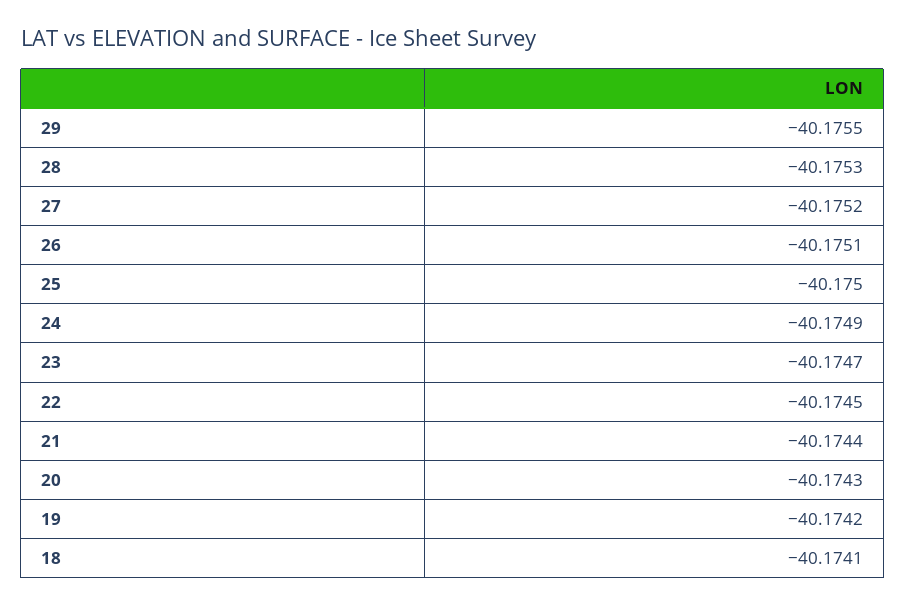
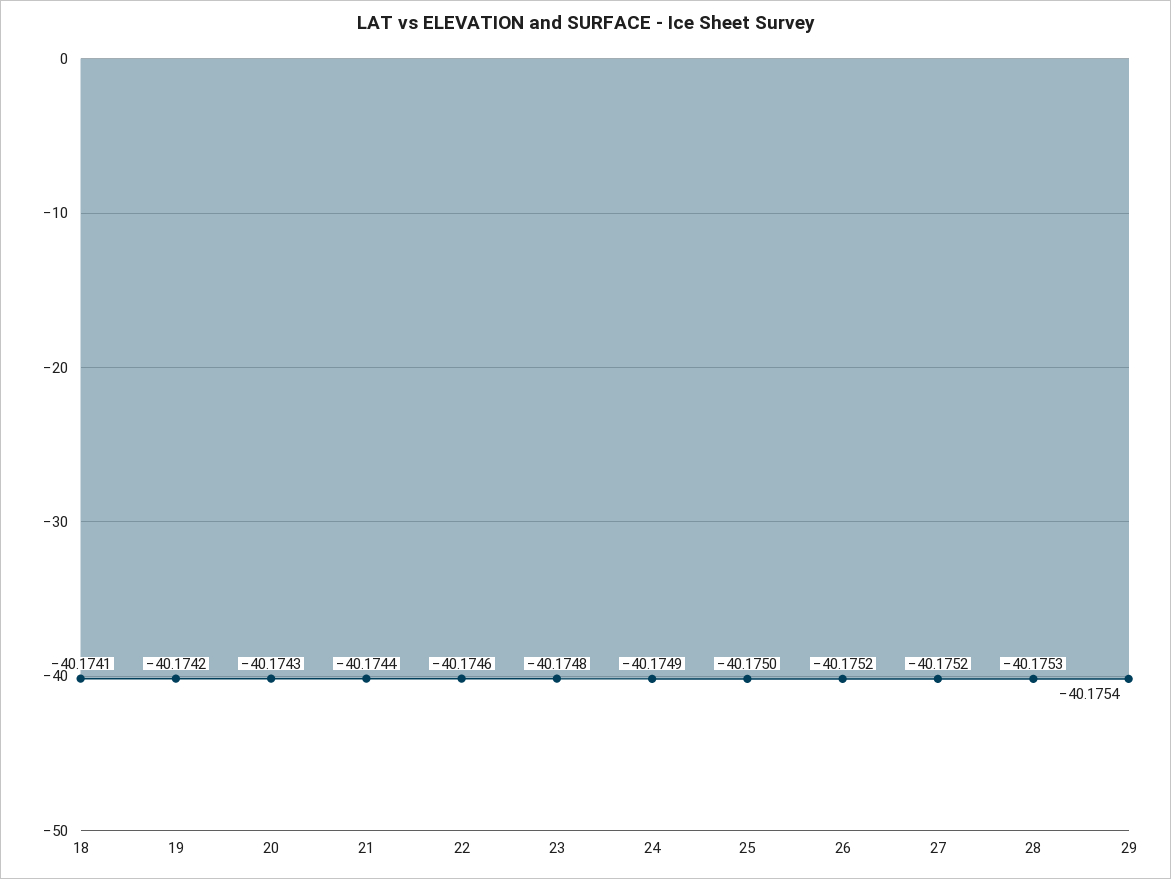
29: -40.1755 -> -40.1754
26: -40.1751 -> -40.1752
23: -40.1747 -> -40.1748
22: -40.1745 -> -40.1746

